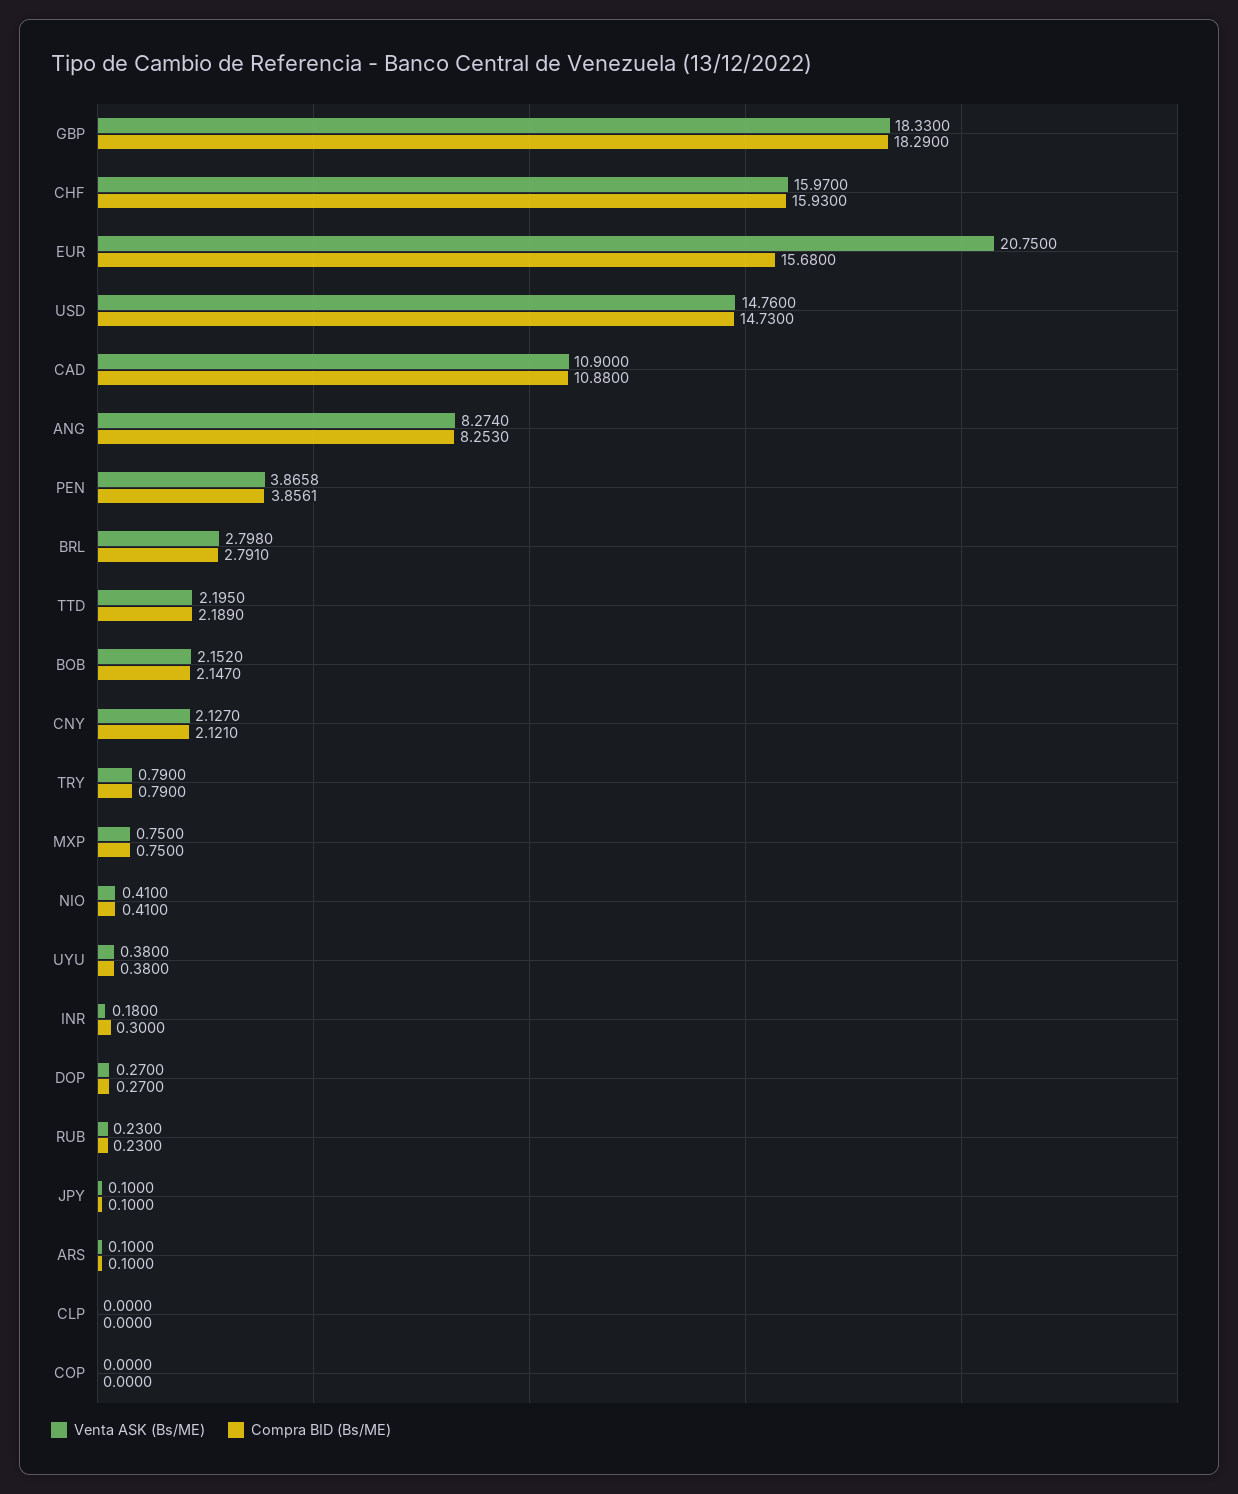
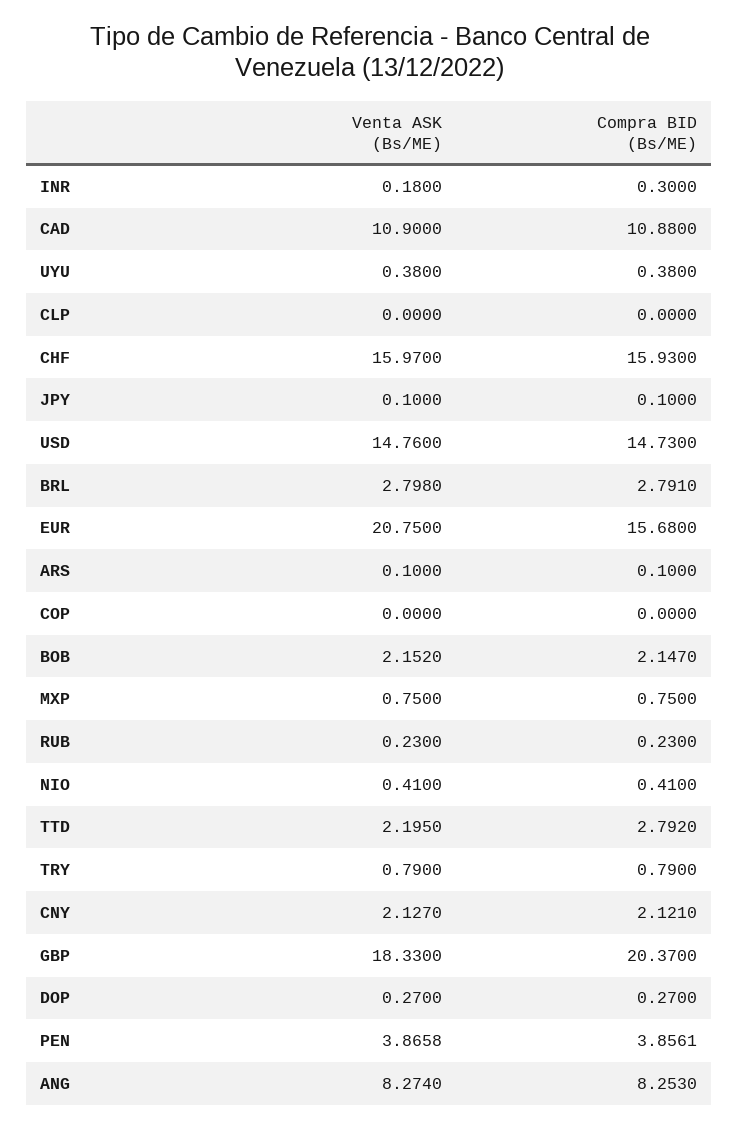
Compra BID (Bs/ME), GBP: 18.29 -> 20.37
Compra BID (Bs/ME), TTD: 2.189 -> 2.792

